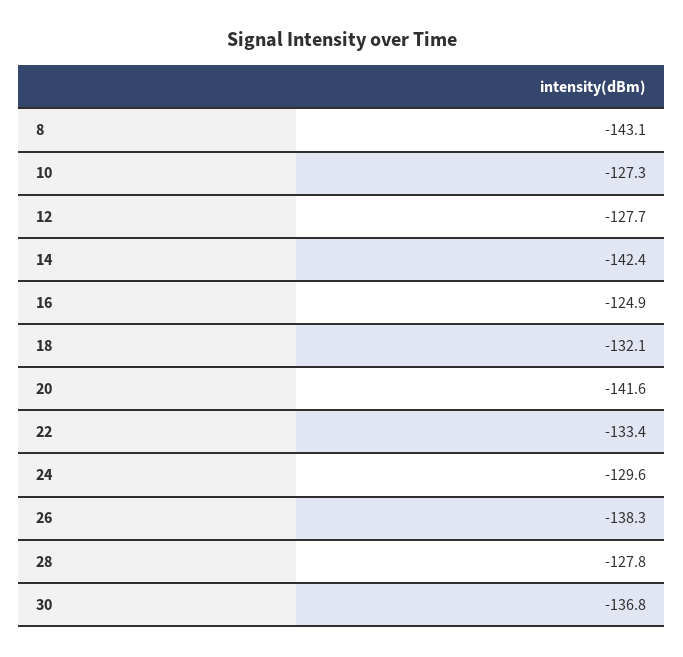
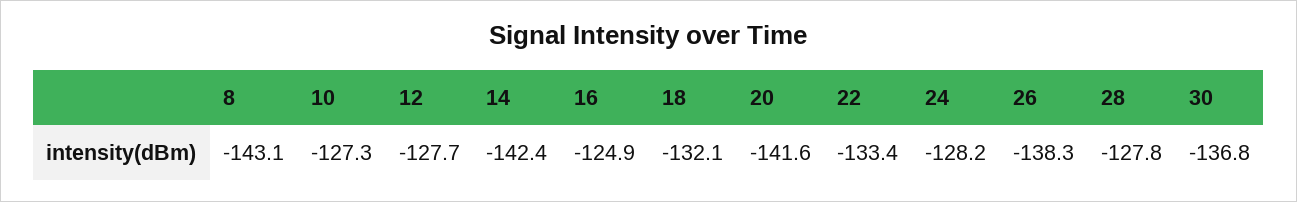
24: -129.6 -> -128.2

